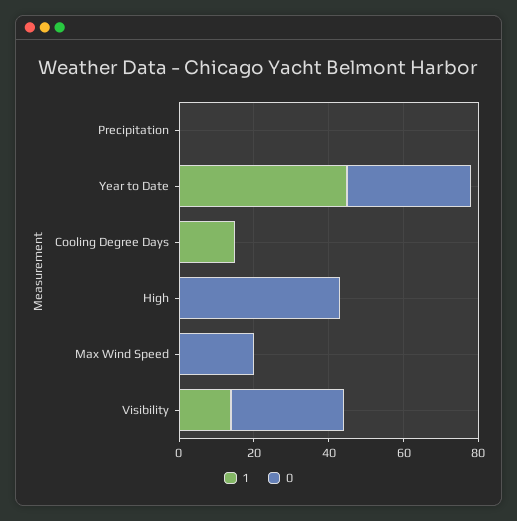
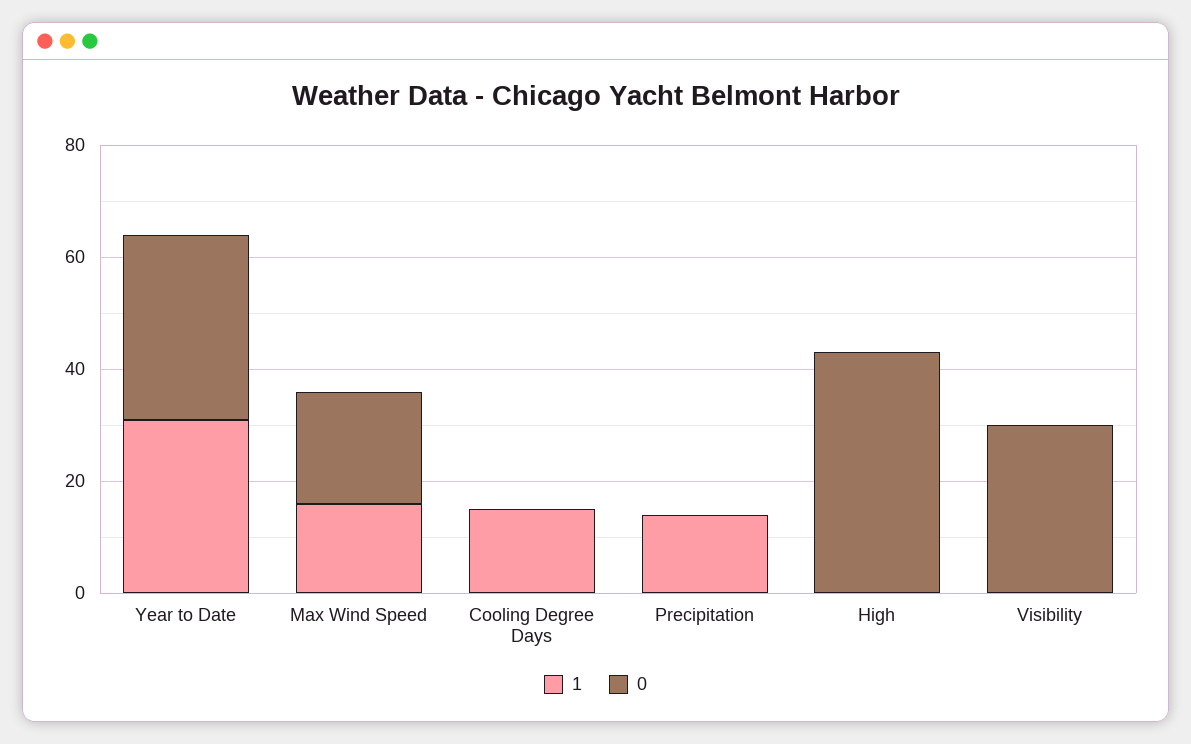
1, Precipitation: 0 -> 15
1, Year to Date: 45 -> 30
1, Max Wind Speed: 0 -> 15
1, Visibility: 15 -> 0

